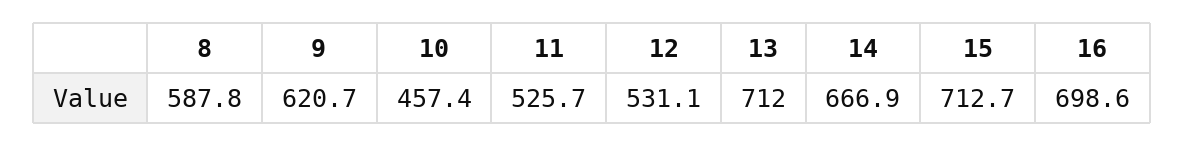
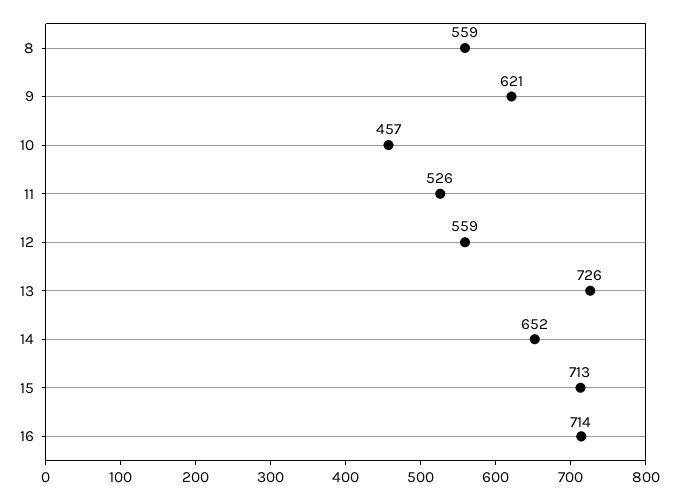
8: 587.8 -> 559
12: 531.1 -> 559
13: 712 -> 726
14: 666.9 -> 652
16: 698.6 -> 714

